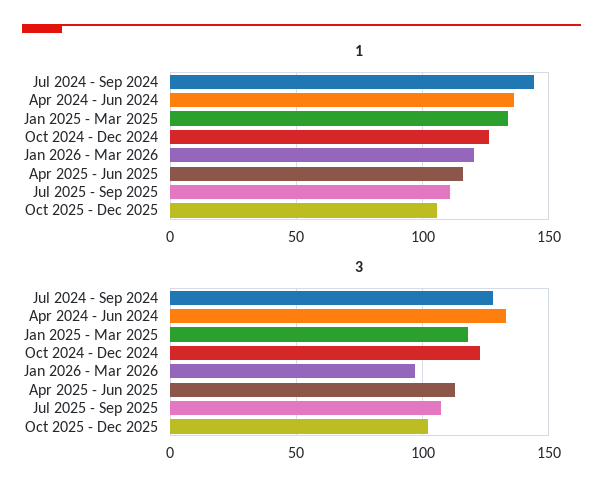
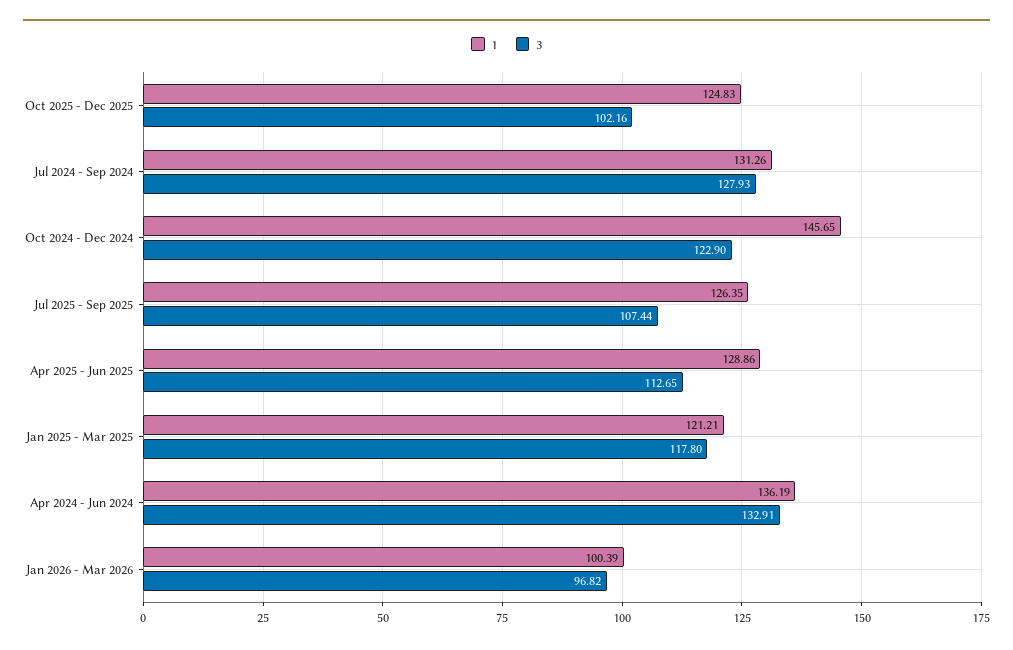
1, Jul 2024 - Sep 2024: 145 -> 131.26
1, Jan 2025 - Mar 2025: 135 -> 121.21
1, Oct 2024 - Dec 2024: 125 -> 145.65
1, Jan 2026 - Mar 2026: 120 -> 100.39
1, Apr 2025 - Jun 2025: 115 -> 128.86
1, Jul 2025 - Sep 2025: 110 -> 126.35
1, Oct 2025 - Dec 2025: 105 -> 124.83

